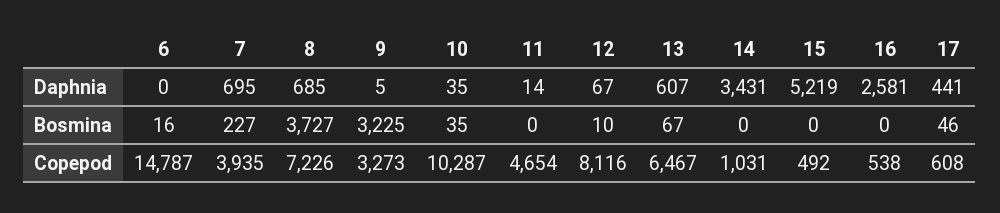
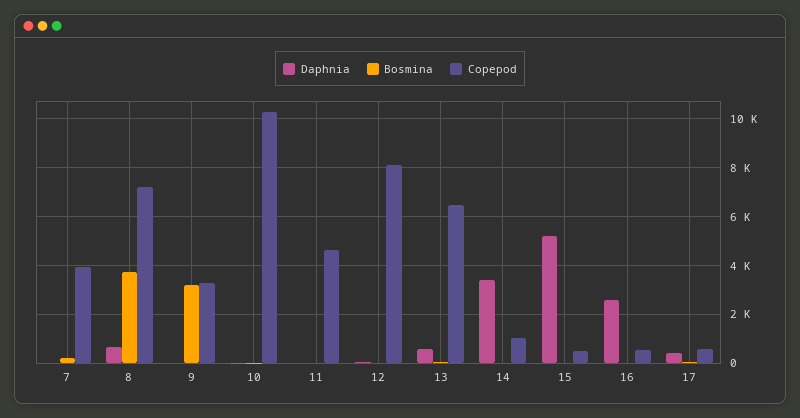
Daphnia, 6: 0 -> none
Daphnia, 7: 695 -> 0
Bosmina, 6: 16 -> none
Copepod, 6: 14787 -> none

